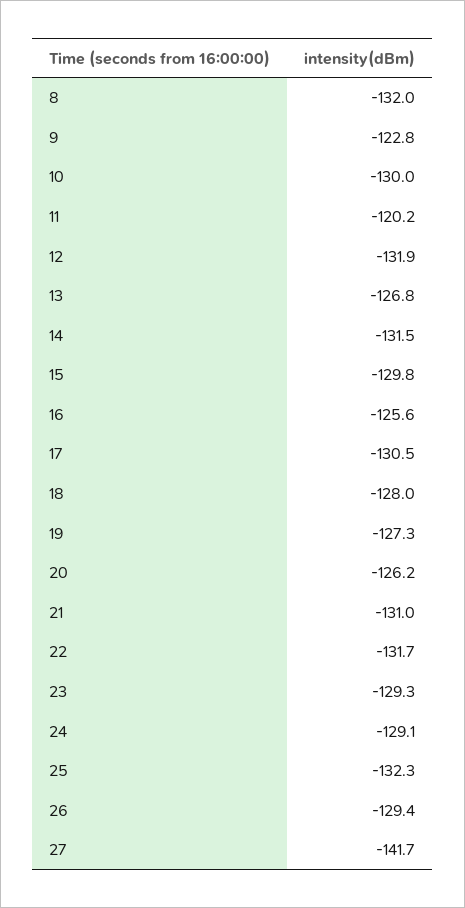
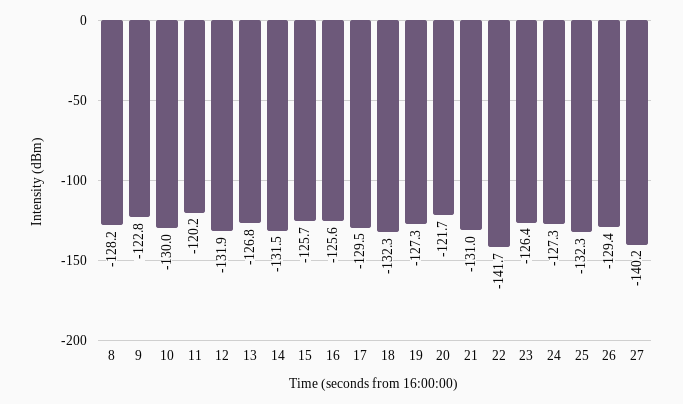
8: -132 -> -128.2
15: -129.8 -> -125.7
17: -130.5 -> -129.5
18: -128 -> -132.3
20: -126.2 -> -121.7
22: -131.7 -> -141.7
23: -129.3 -> -126.4
24: -129.1 -> -127.3
27: -141.7 -> -140.2

